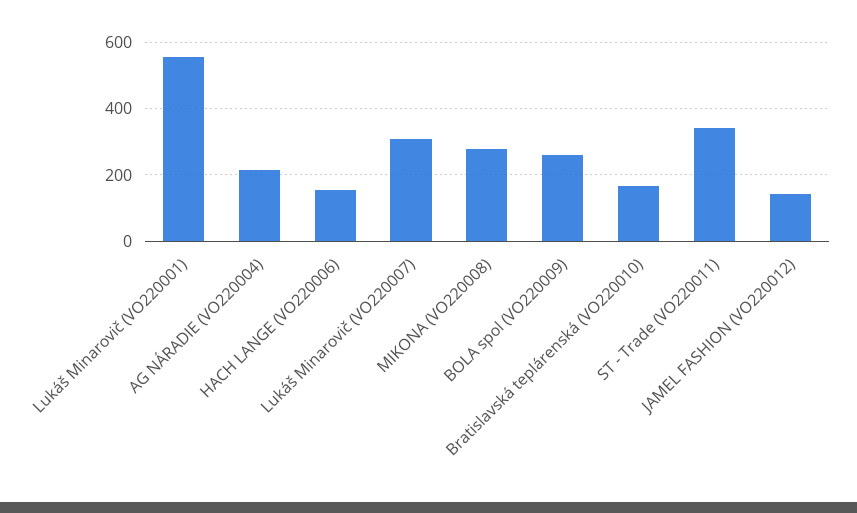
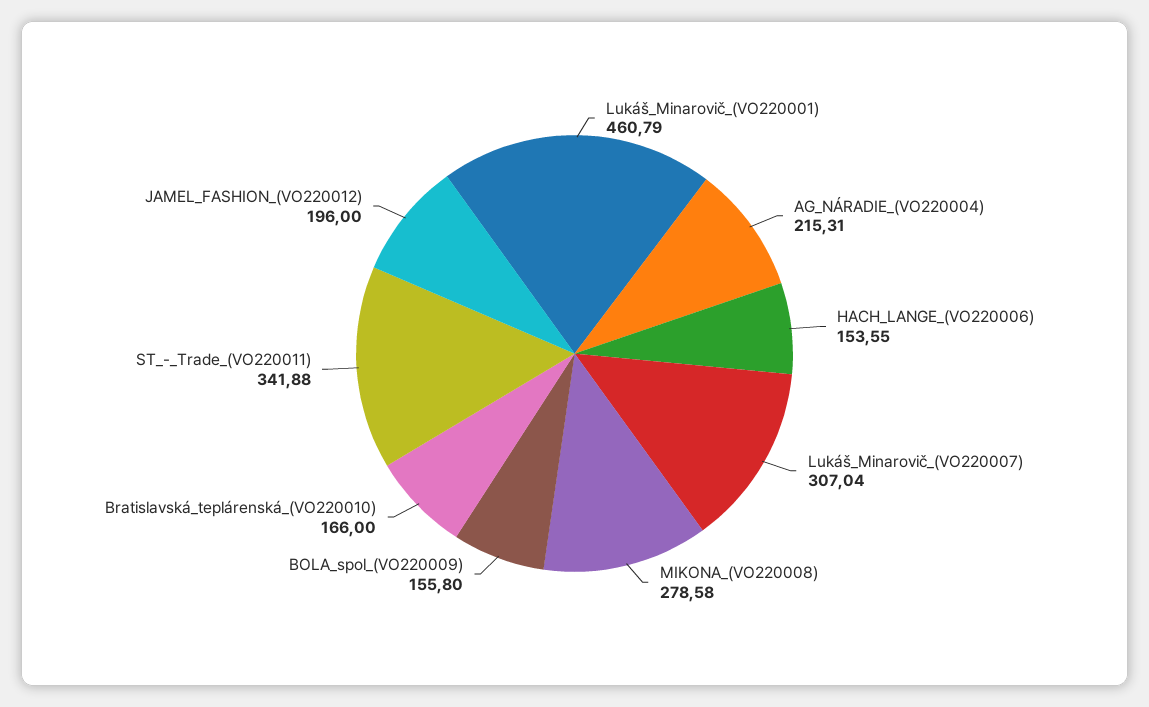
Lukáš Minarovič (VO220001): 560 -> 460.79
BOLA spol (VO220009): 260 -> 155.8
JAMEL FASHION (VO220012): 140 -> 196

